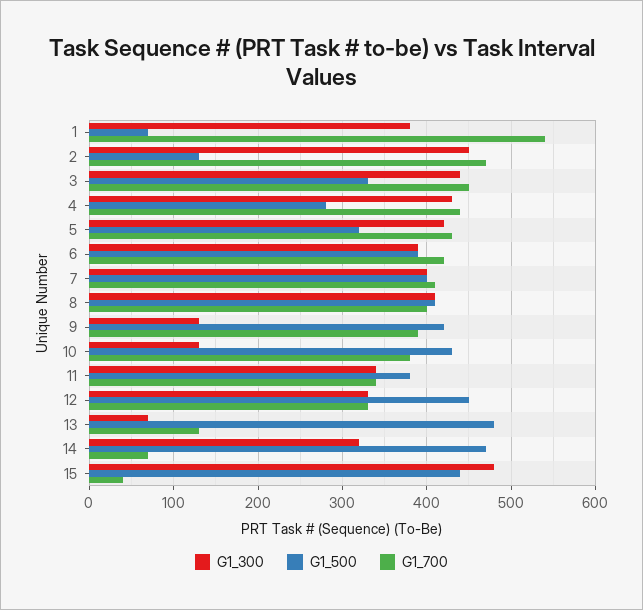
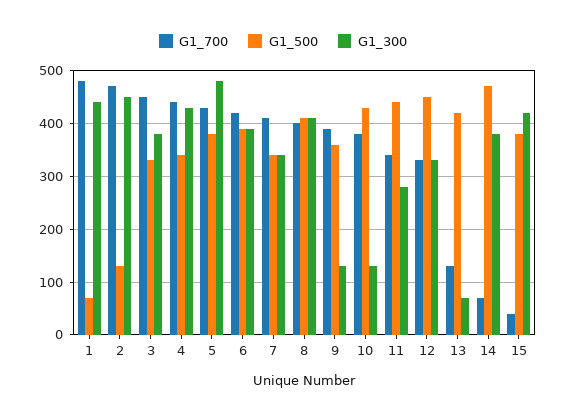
G1_300, 1: 380 -> 440
G1_700, 1: 540 -> 480
G1_300, 3: 440 -> 380
G1_500, 4: 280 -> 340
G1_300, 5: 420 -> 480
G1_500, 5: 320 -> 380
G1_300, 7: 400 -> 340
G1_500, 7: 400 -> 340
G1_500, 9: 420 -> 360
G1_300, 11: 340 -> 280
G1_500, 11: 380 -> 440
G1_500, 13: 480 -> 420
G1_300, 14: 320 -> 380
G1_300, 15: 480 -> 420
G1_500, 15: 440 -> 380

